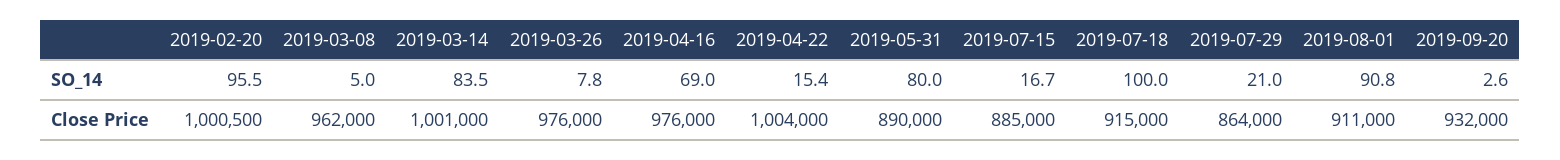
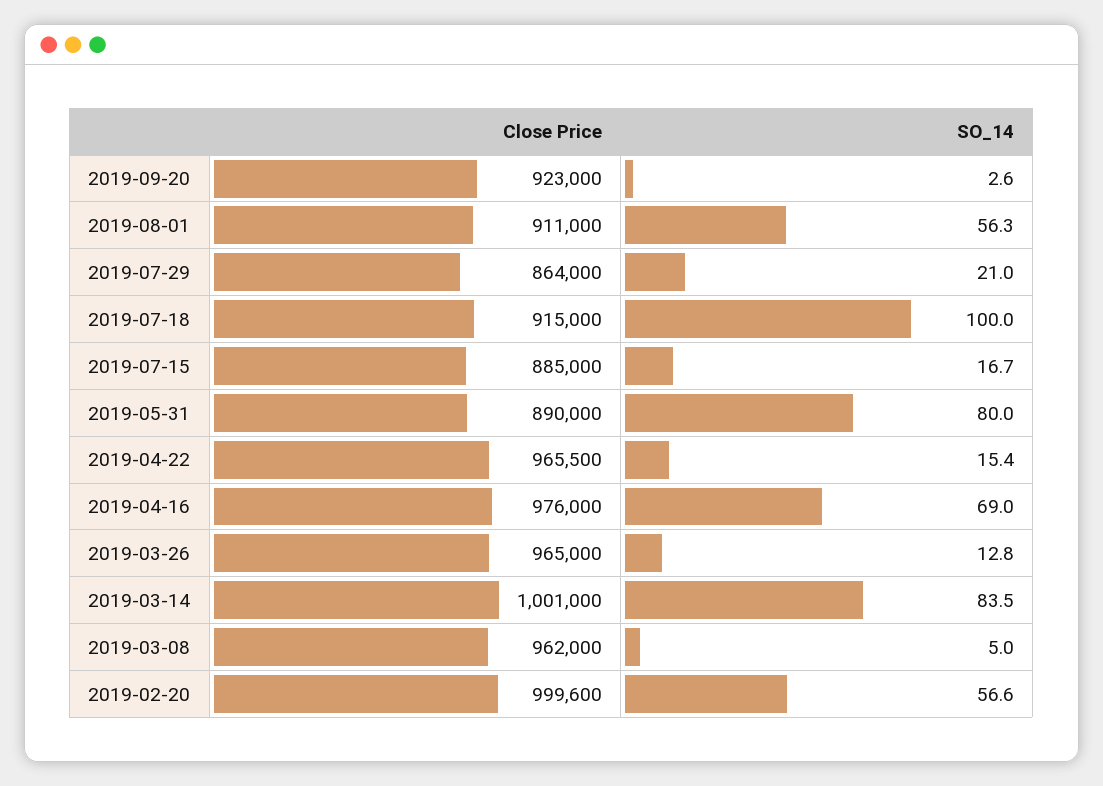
2019-02-20, SO_14: 95.5 -> 56.6
2019-03-26, SO_14: 7.8 -> 12.8
2019-08-01, SO_14: 90.8 -> 56.3
2019-02-20, Close Price: 1000500 -> 999600
2019-03-26, Close Price: 976000 -> 965000
2019-04-22, Close Price: 1004000 -> 965500
2019-09-20, Close Price: 932000 -> 923000

